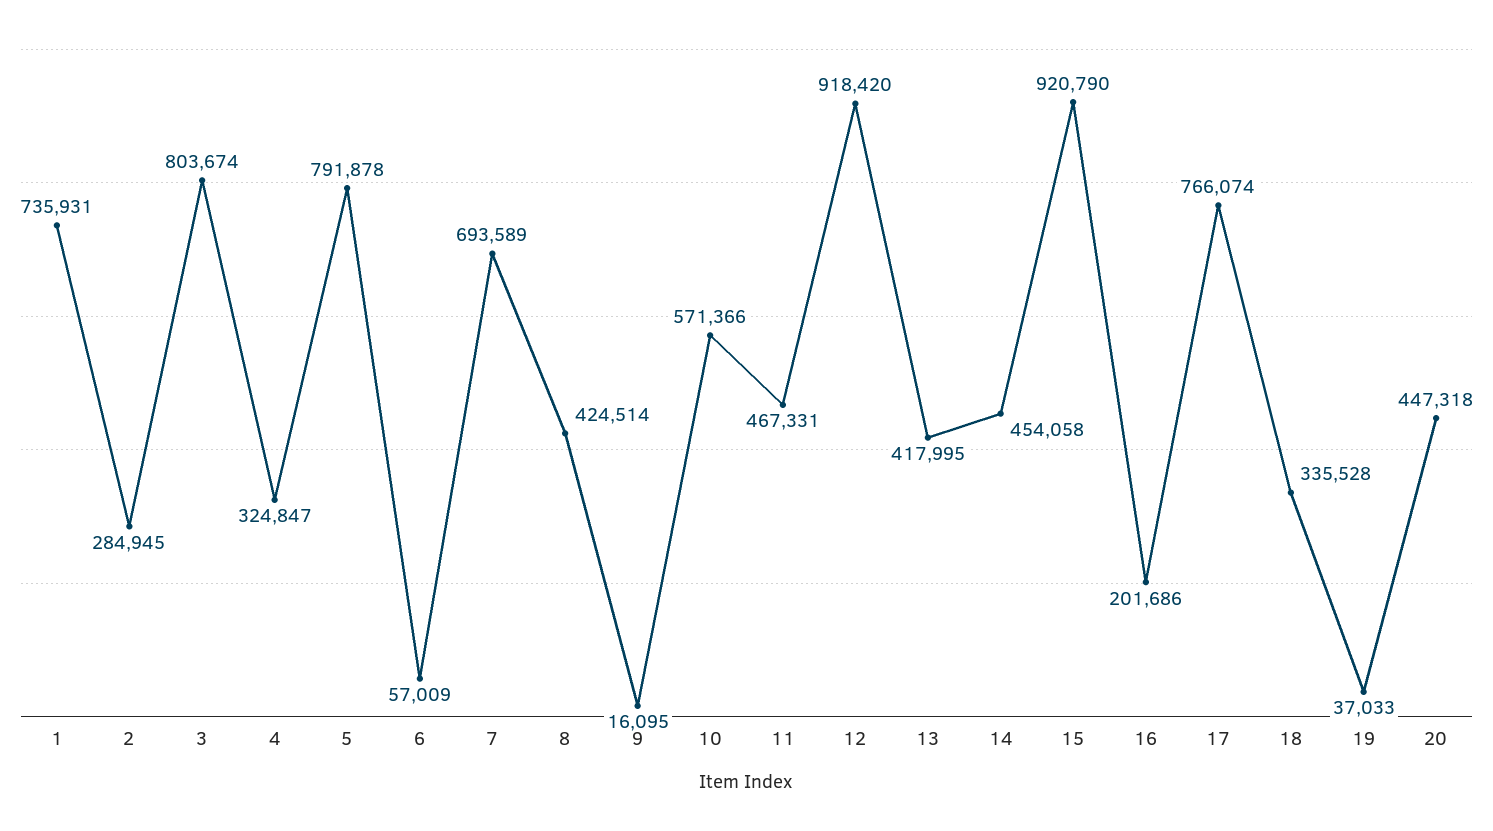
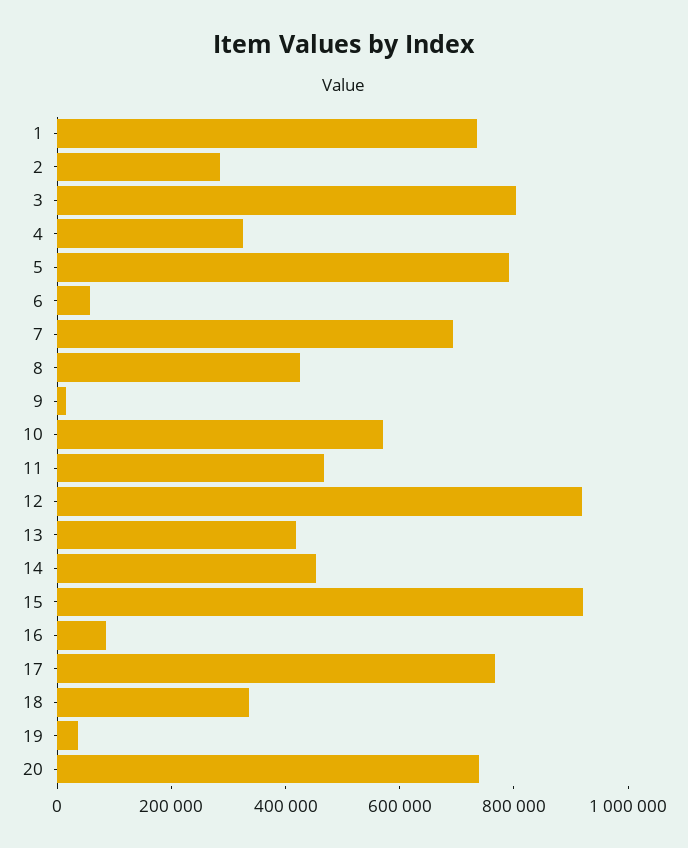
16: 201686 -> 100000
20: 447318 -> 750000

